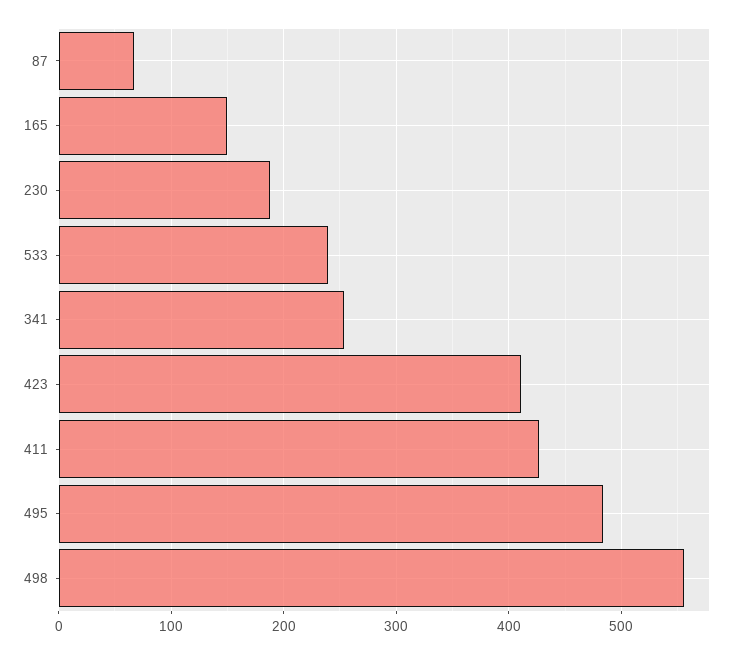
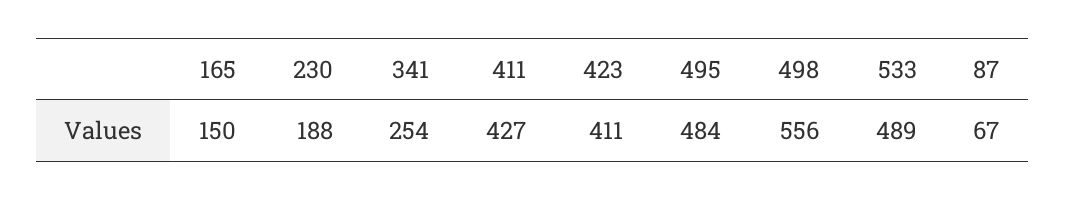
533: 240 -> 489

